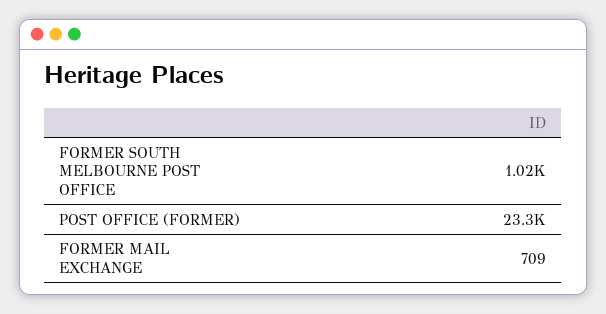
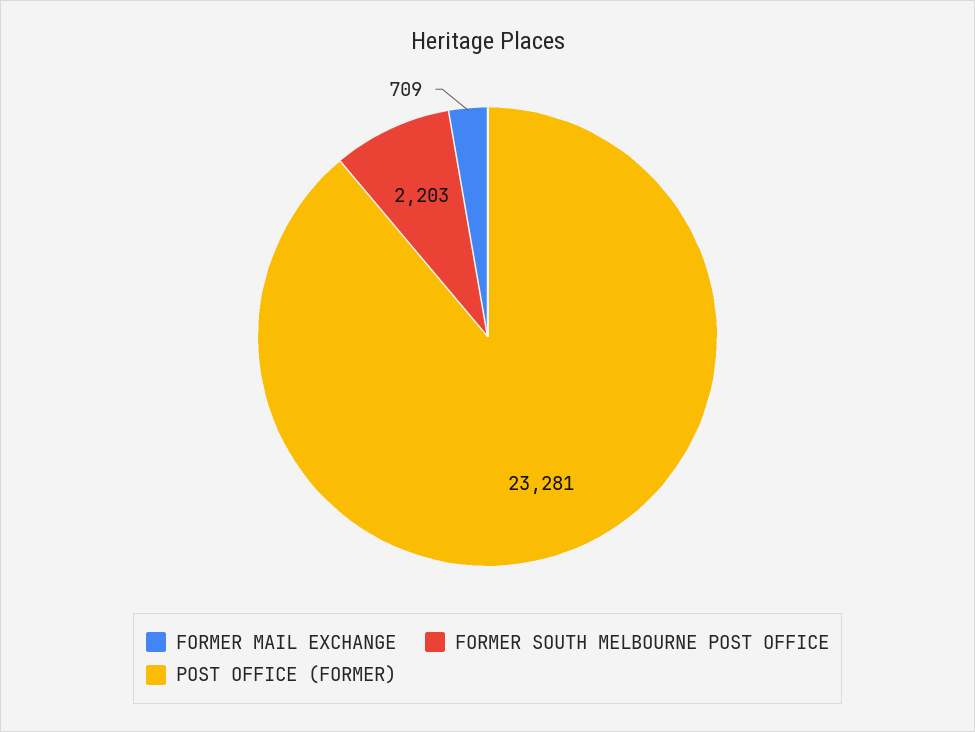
FORMER SOUTH MELBOURNE POST OFFICE: 1020 -> 2203

